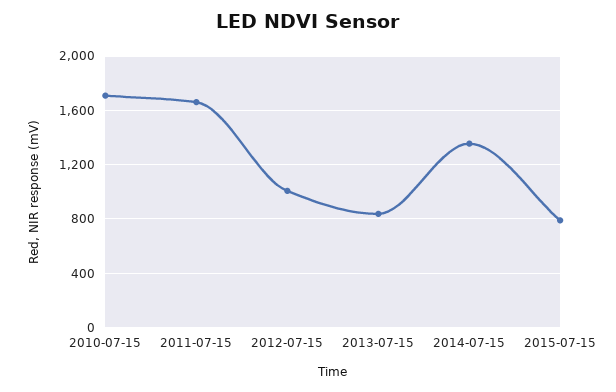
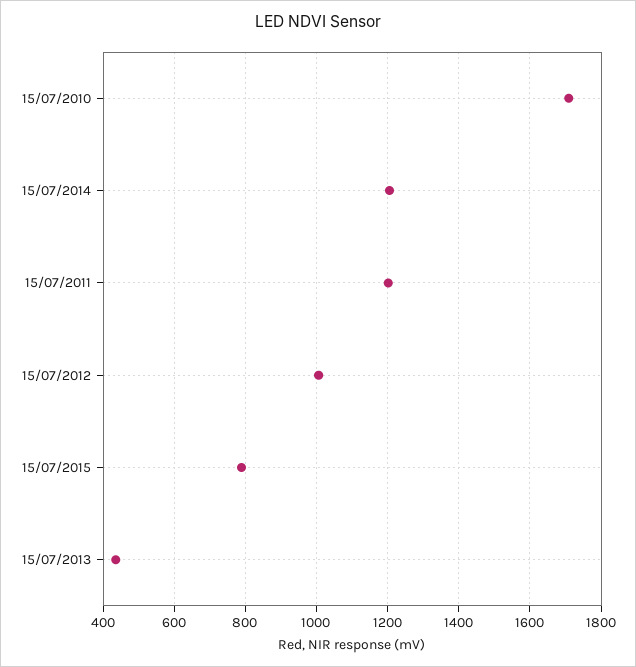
2011-07-15: 1650 -> 1200
2013-07-15: 850 -> 440
2014-07-15: 1350 -> 1200

